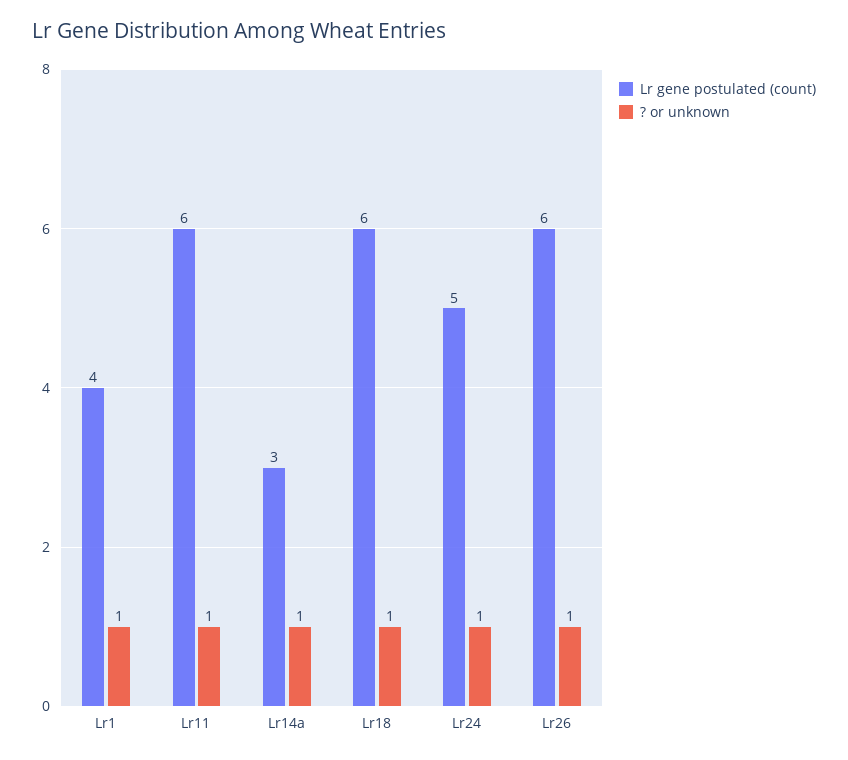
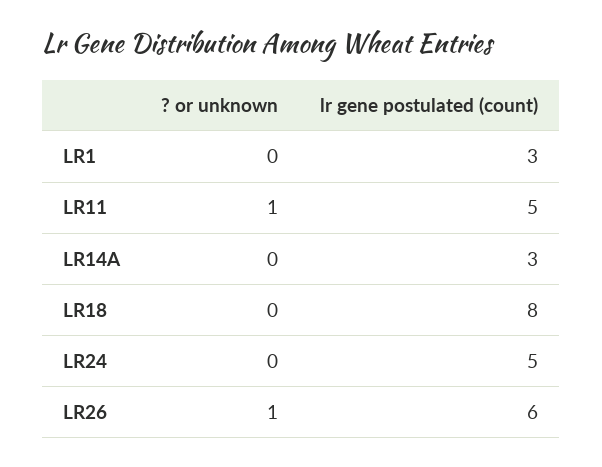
Lr gene postulated (count), Lr1: 4 -> 3
? or unknown, Lr1: 1 -> 0
Lr gene postulated (count), Lr11: 6 -> 5
? or unknown, Lr14a: 1 -> 0
Lr gene postulated (count), Lr18: 6 -> 8
? or unknown, Lr18: 1 -> 0
? or unknown, Lr24: 1 -> 0

